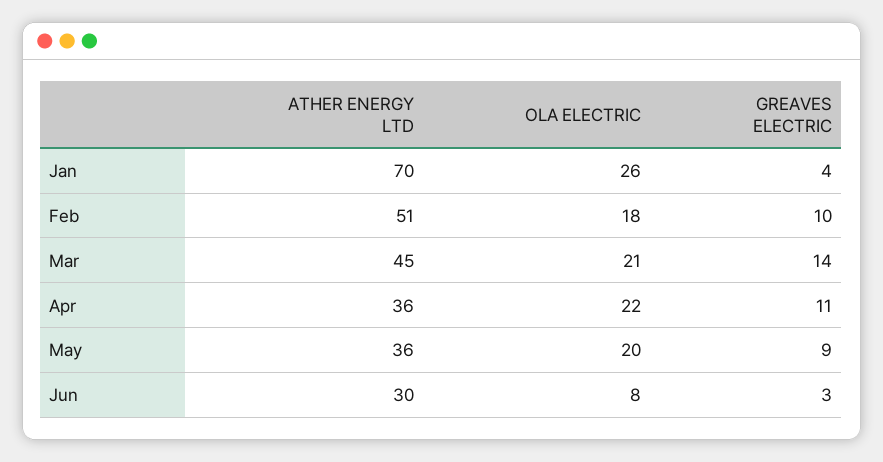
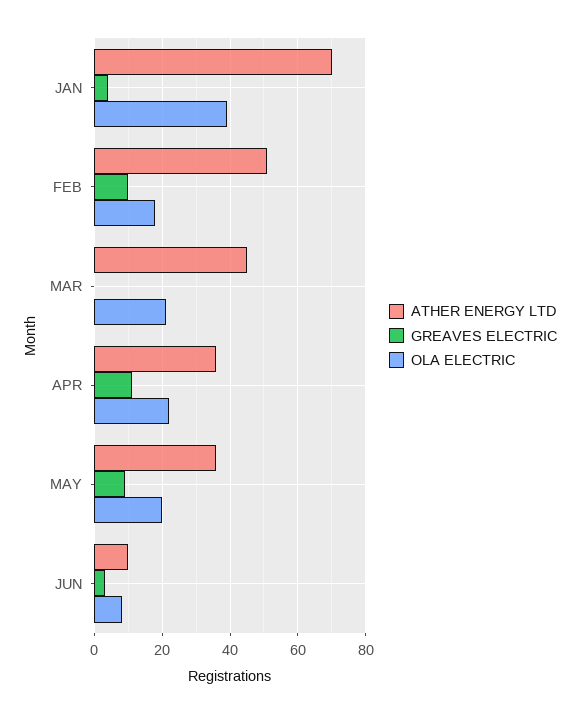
OLA ELECTRIC, Jan: 26 -> 40
GREAVES ELECTRIC, Mar: 14 -> 0
ATHER ENERGY LTD, Jun: 30 -> 10

